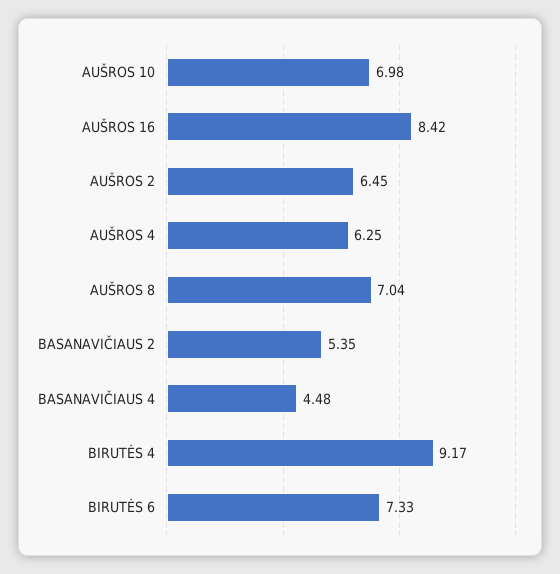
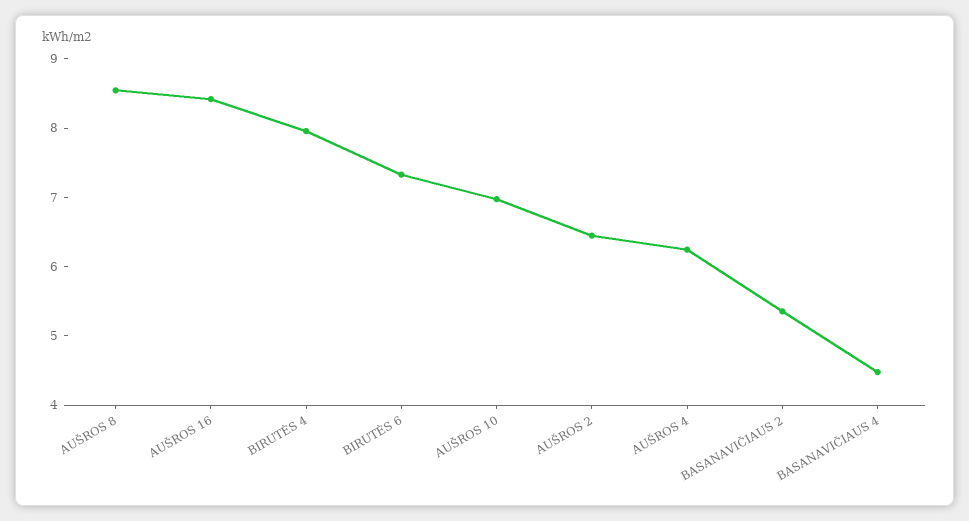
AUŠROS 8: 7.04 -> 8.6
BIRUTĖS 4: 9.17 -> 8

